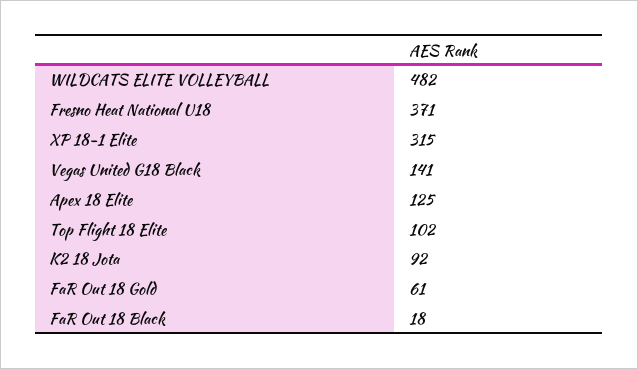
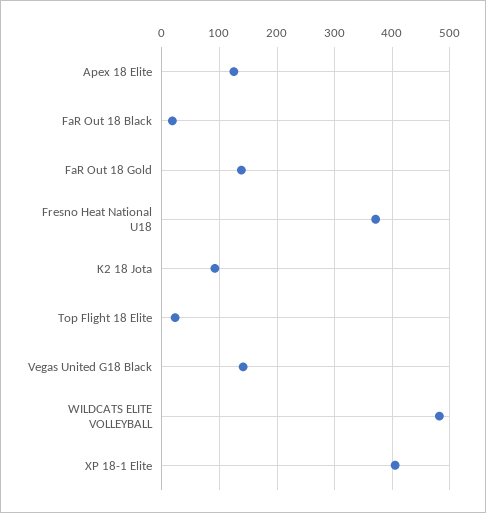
XP 18-1 Elite: 315 -> 400
Top Flight 18 Elite: 102 -> 20
FaR Out 18 Gold: 61 -> 140

